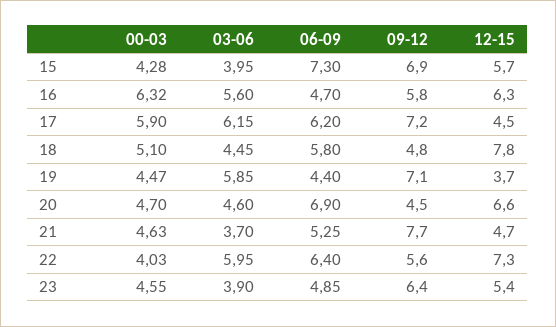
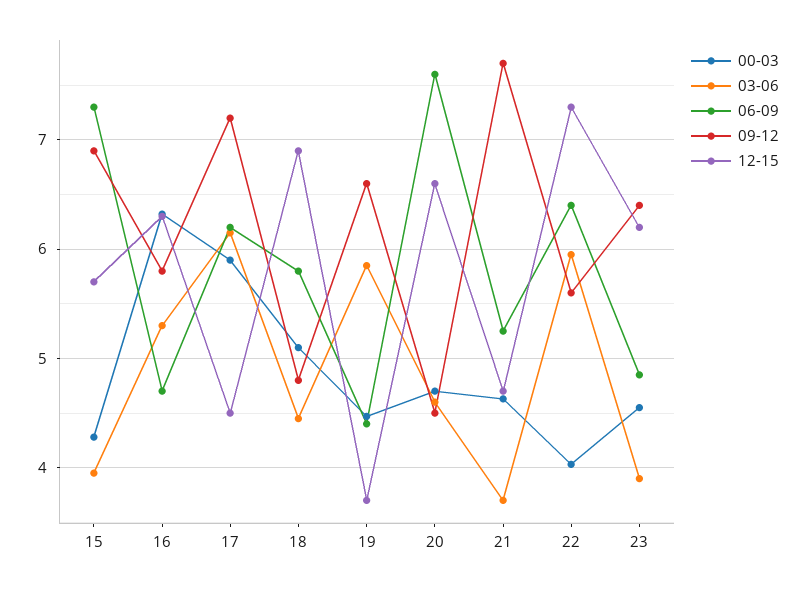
03-06, 16: 5.6 -> 5.3
12-15, 18: 7.8 -> 6.9
09-12, 19: 7.1 -> 6.6
06-09, 20: 6.9 -> 7.6
12-15, 23: 5.4 -> 6.2

